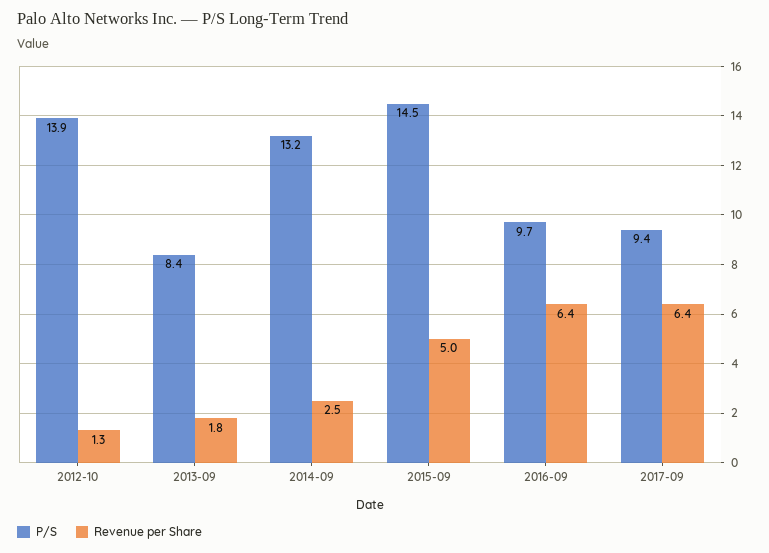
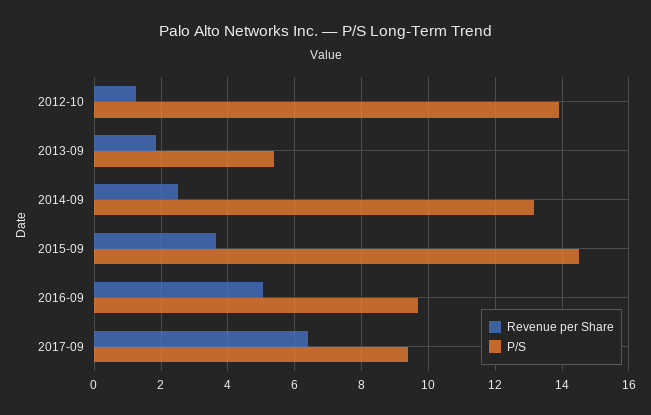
P/S, 2013-09: 8.4 -> 5.4
Revenue per Share, 2015-09: 5 -> 3.6
Revenue per Share, 2016-09: 6.4 -> 5

